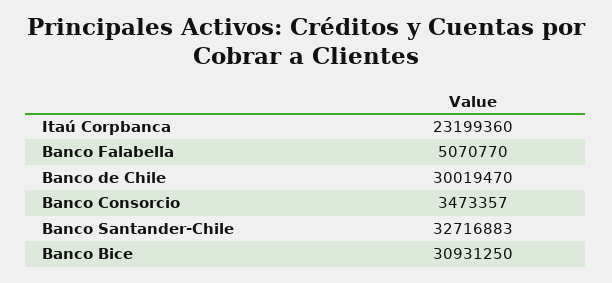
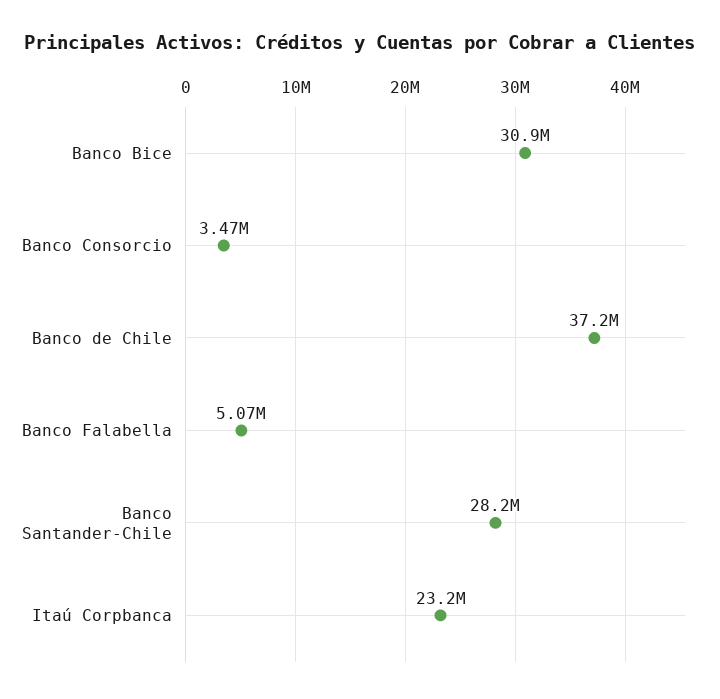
Banco de Chile: 30019470 -> 37200000
Banco Santander-Chile: 32716883 -> 28200000

